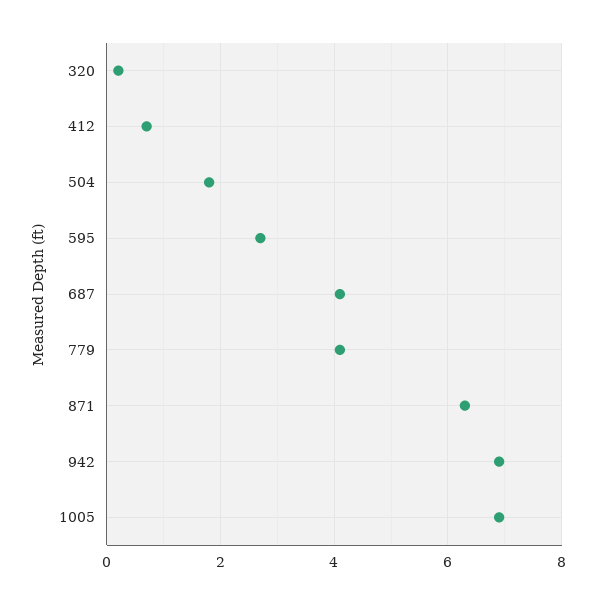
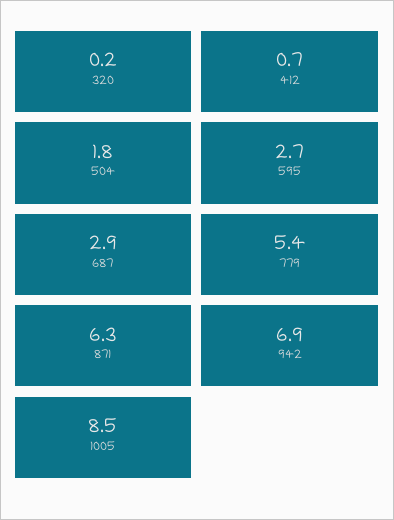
687: 4 -> 2.9
779: 4 -> 5.4
1005: 7 -> 8.5

